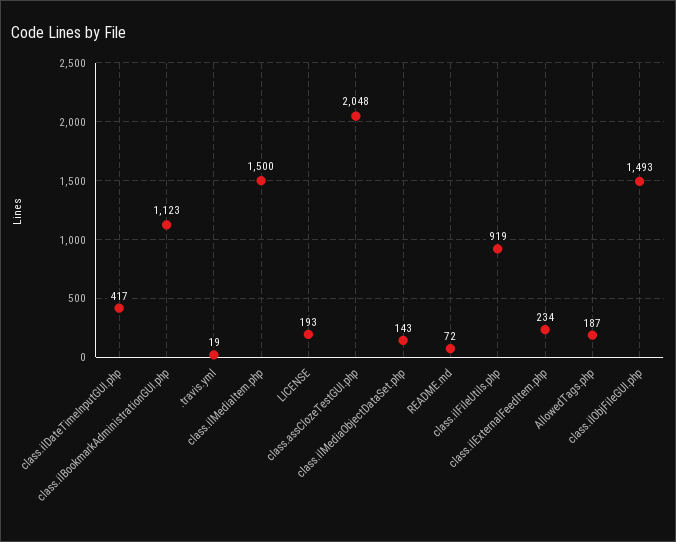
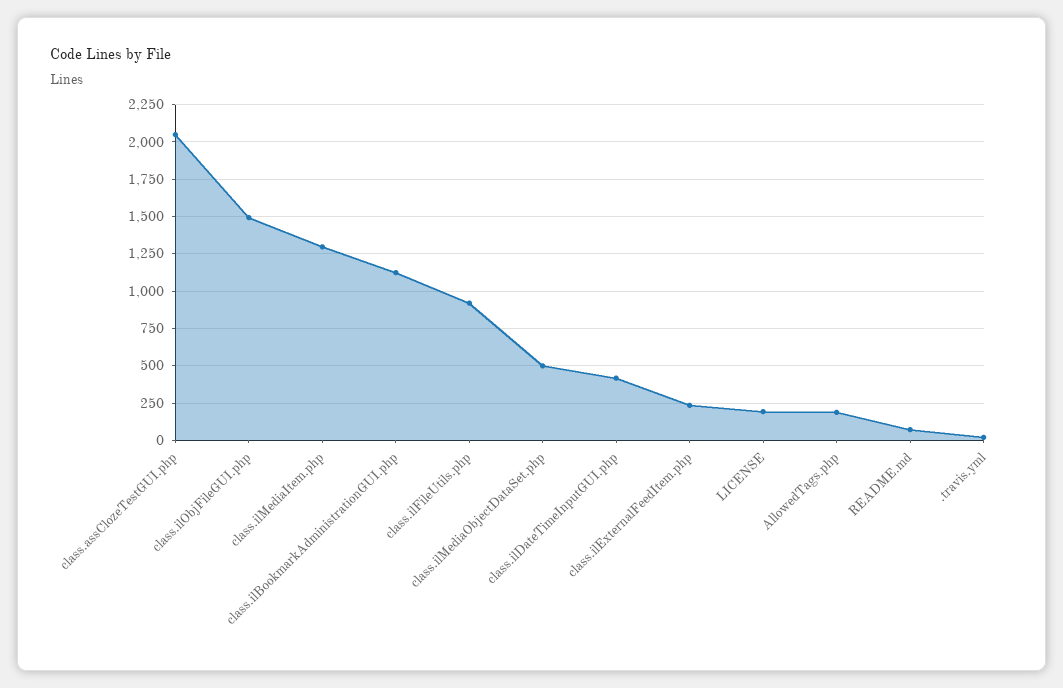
class.ilMediaItem.php: 1500 -> 1300
class.ilMediaObjectDataSet.php: 143 -> 500

